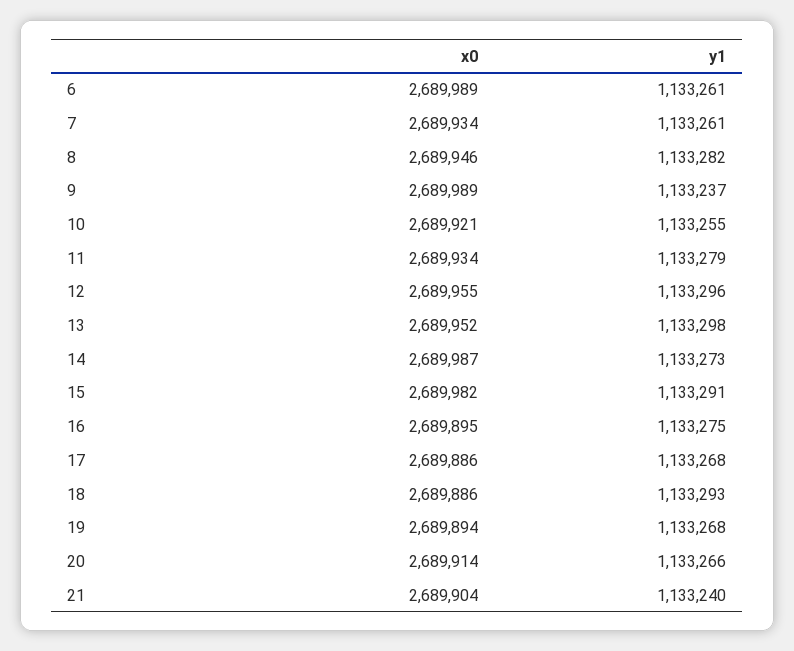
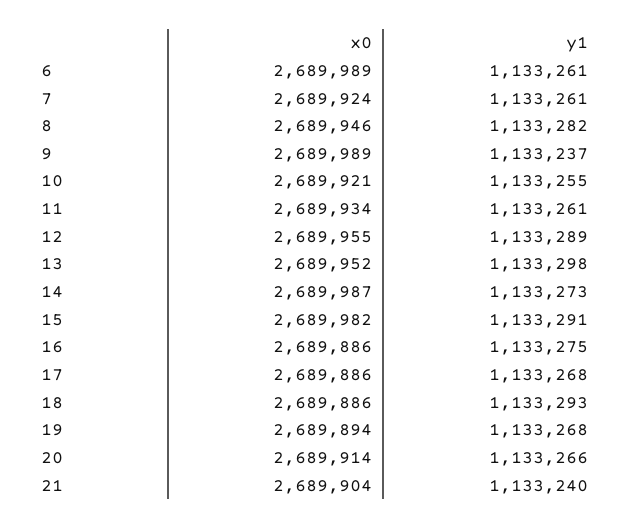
x0, 7: 2689934 -> 2689924
y1, 11: 1133279 -> 1133261
y1, 12: 1133296 -> 1133289
x0, 16: 2689895 -> 2689886

